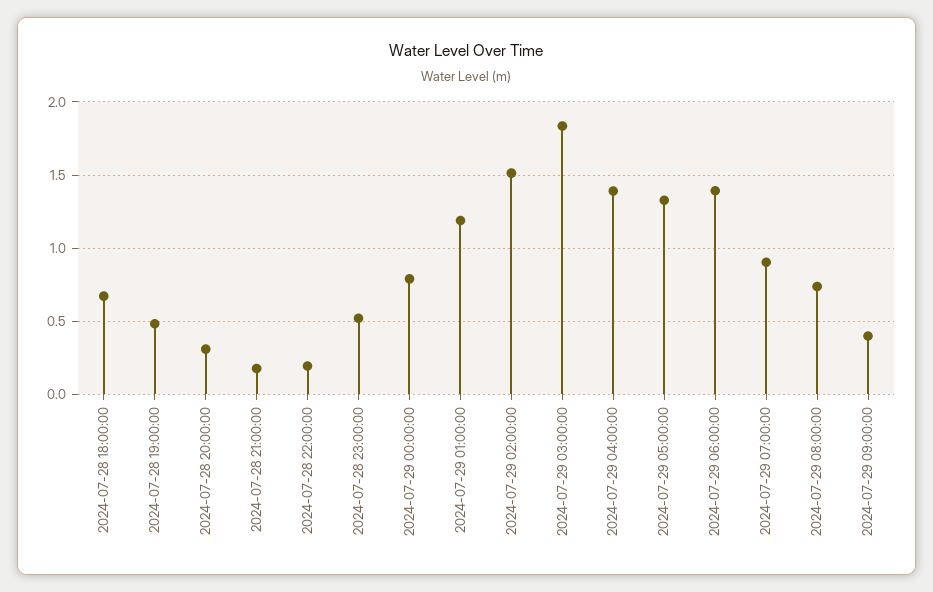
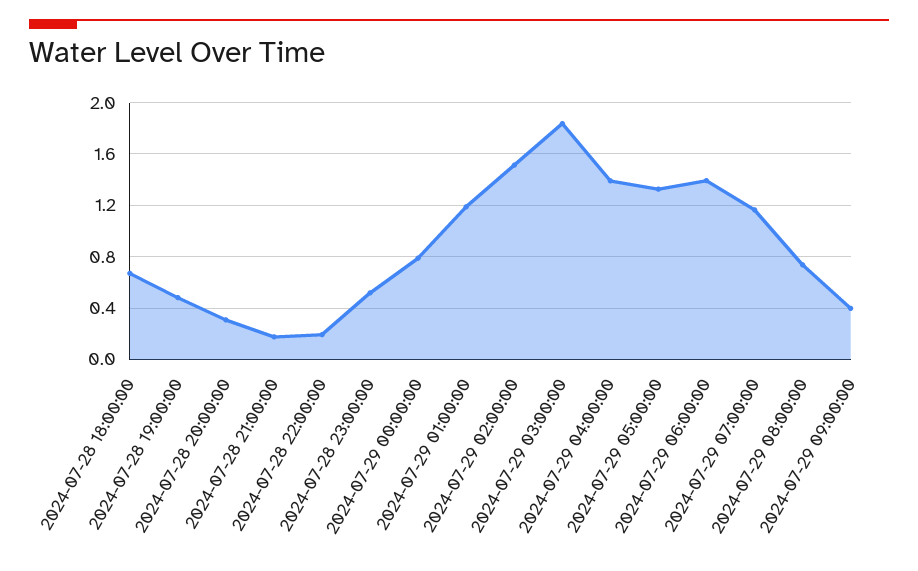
2024-07-29 07:00:00: 0.9 -> 1.15

